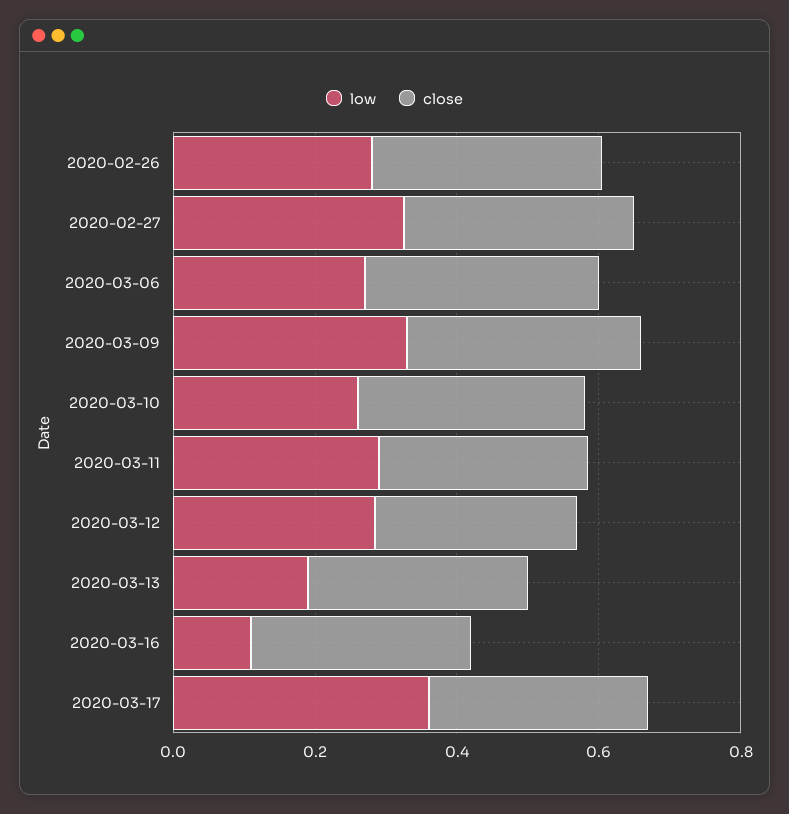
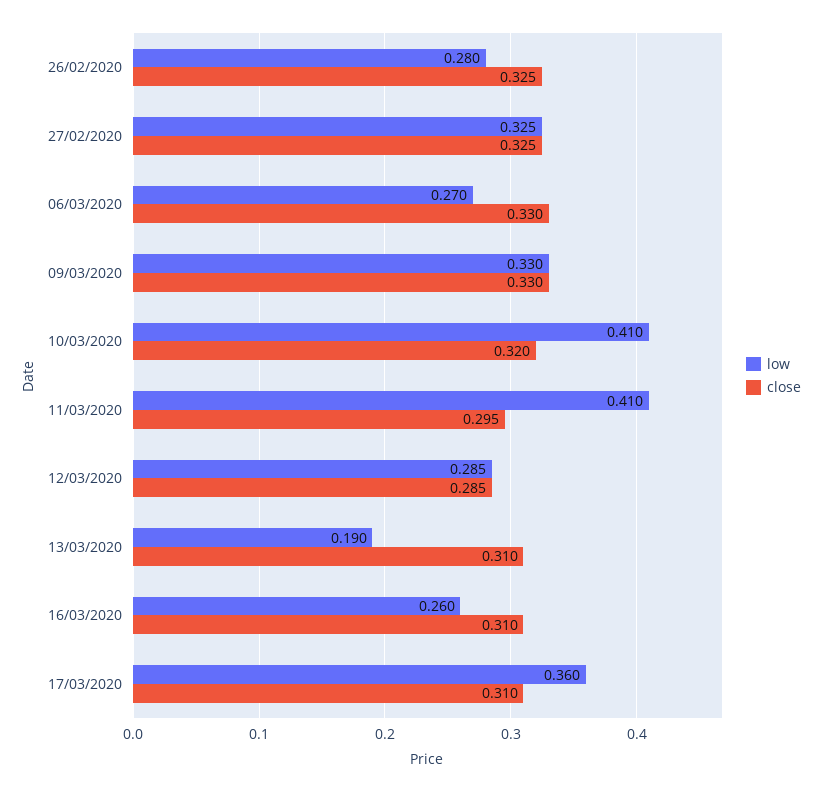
low, 2020-03-10: 0.25 -> 0.41
low, 2020-03-11: 0.3 -> 0.41
low, 2020-03-16: 0.1 -> 0.26

